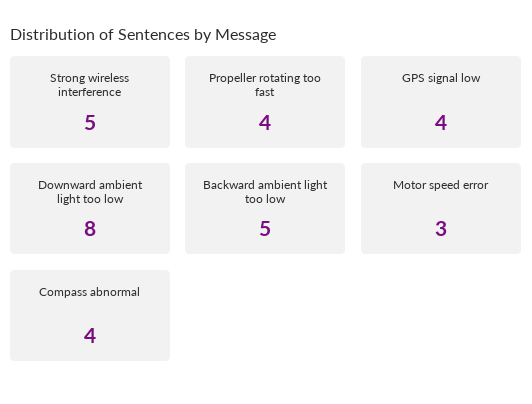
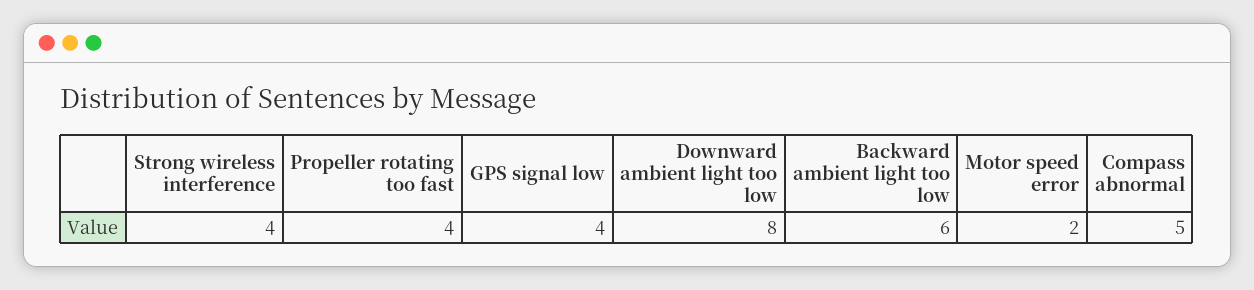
Strong wireless interference: 5 -> 4
Backward ambient light too low: 5 -> 6
Motor speed error: 3 -> 2
Compass abnormal: 4 -> 5

